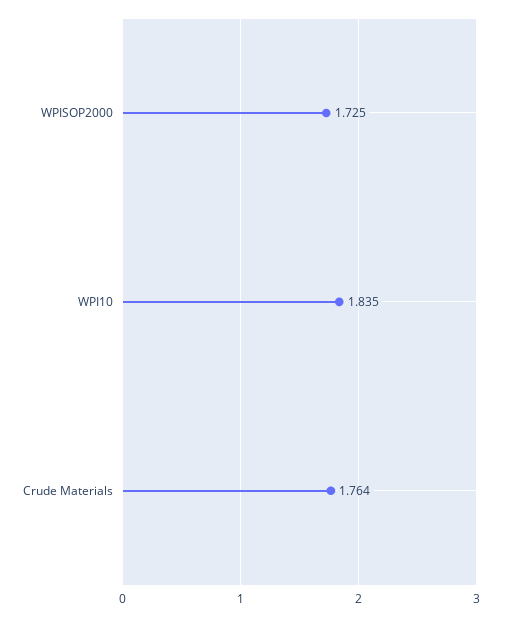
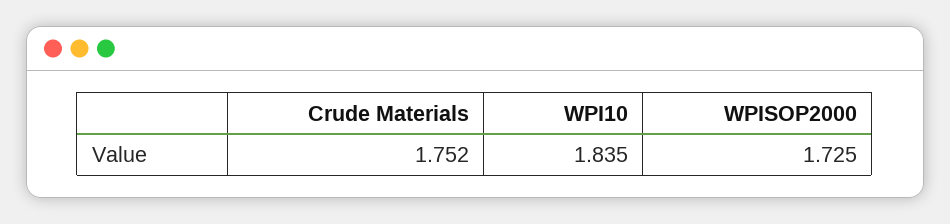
Crude Materials: 1.764 -> 1.752

